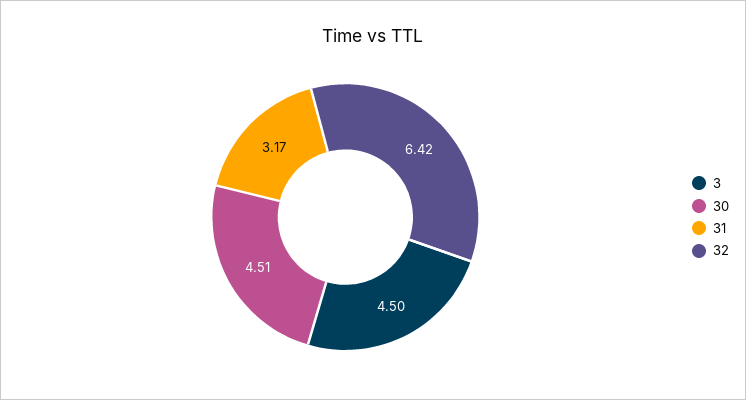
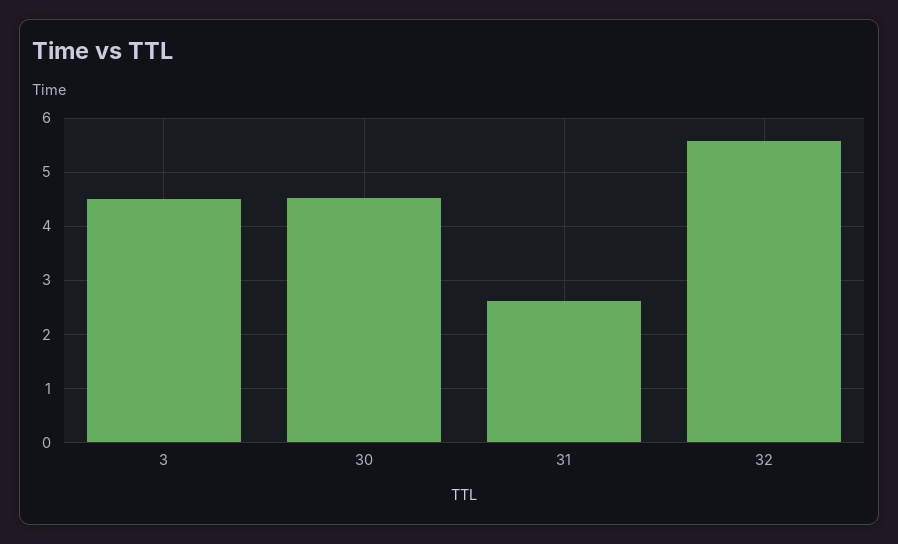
31: 3.17 -> 2.6
32: 6.42 -> 5.6

